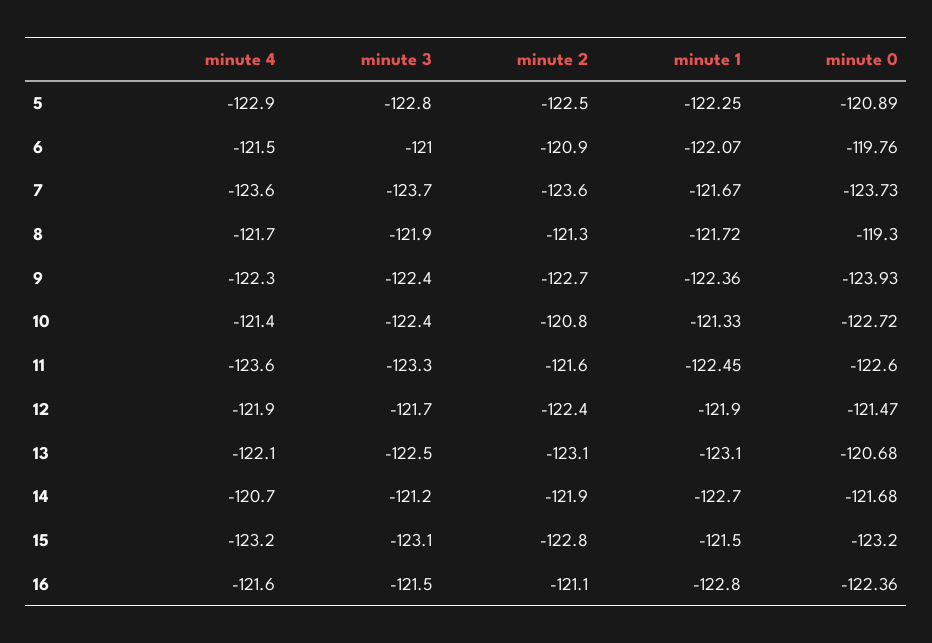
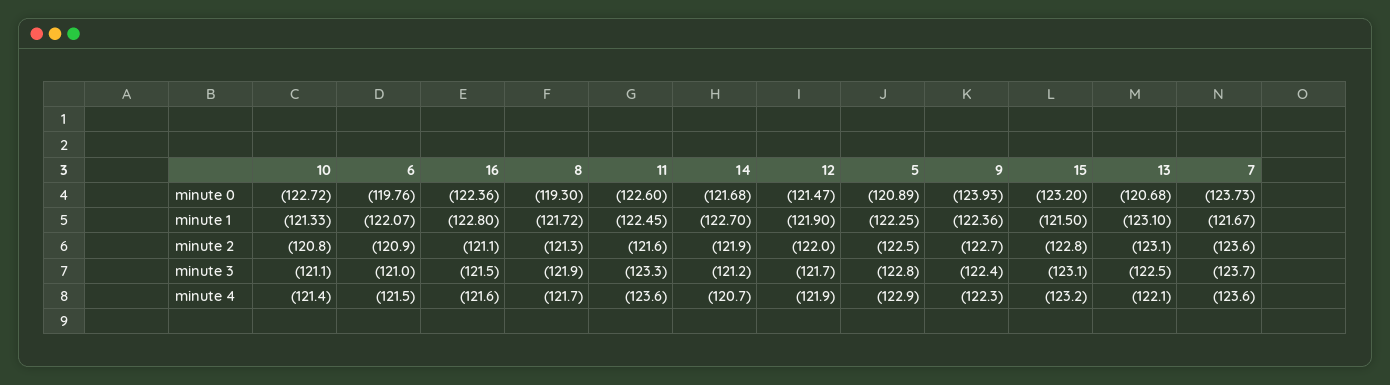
minute 3, 10: -122.4 -> -121.1
minute 2, 12: -122.4 -> -122

